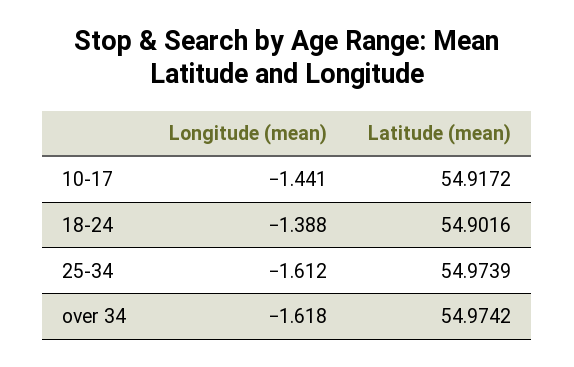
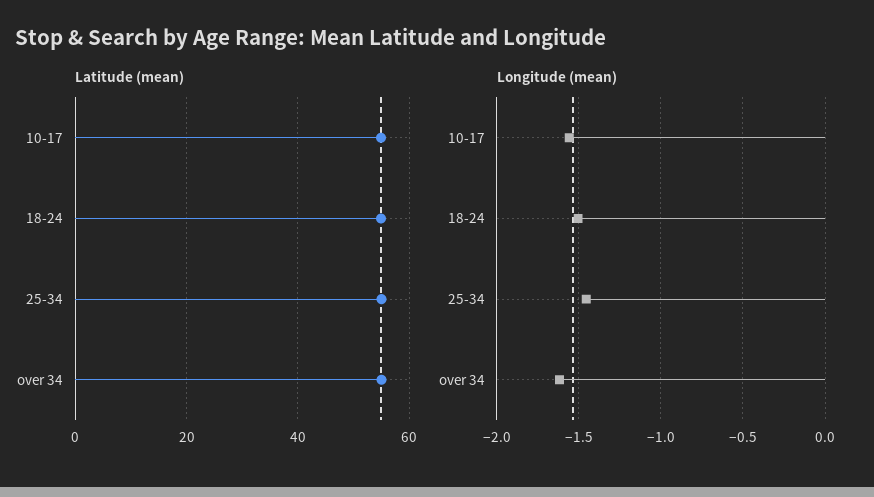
Longitude (mean), 10-17: -1.441 -> -1.55
Longitude (mean), 18-24: -1.388 -> -1.5
Longitude (mean), 25-34: -1.612 -> -1.45

